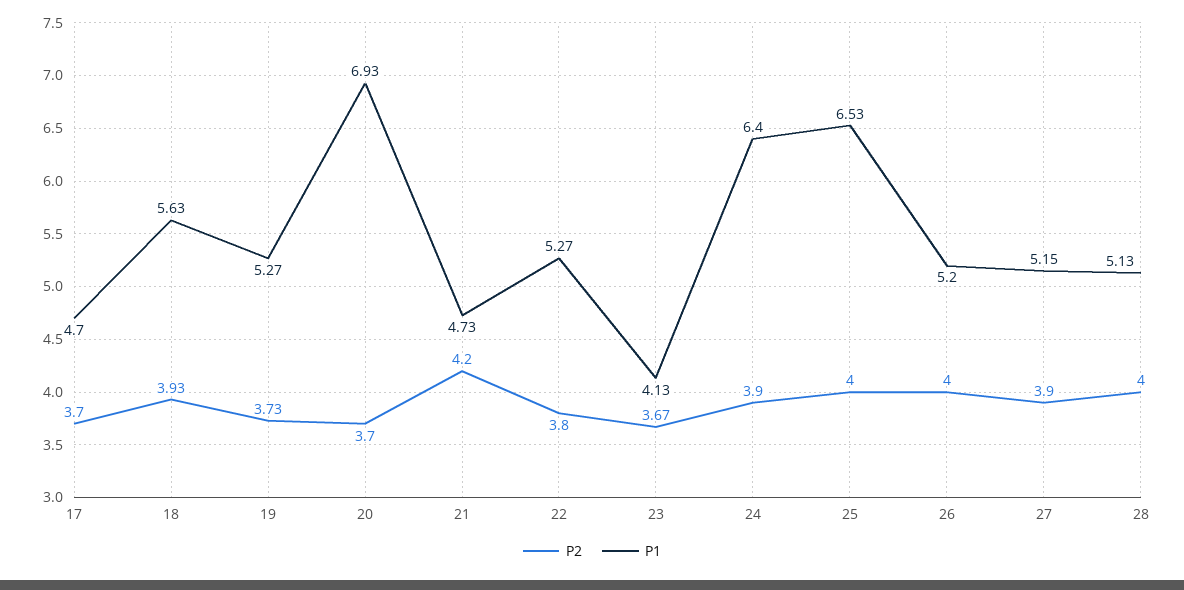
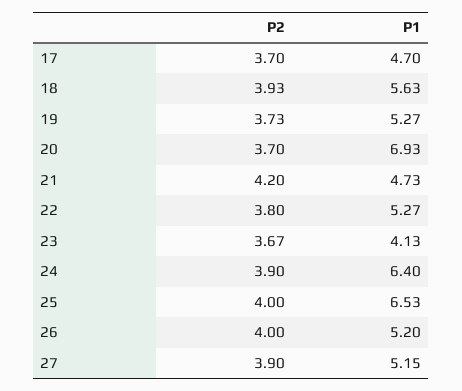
P2, 28: 4 -> none
P1, 28: 5.13 -> none

